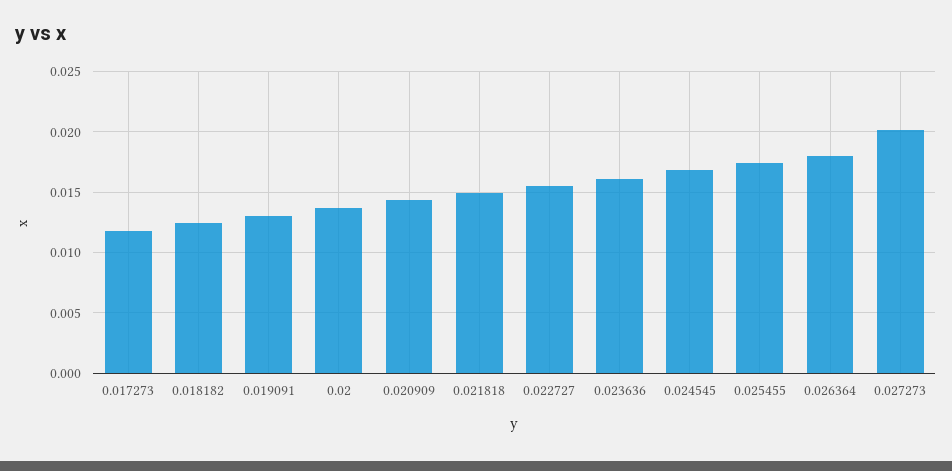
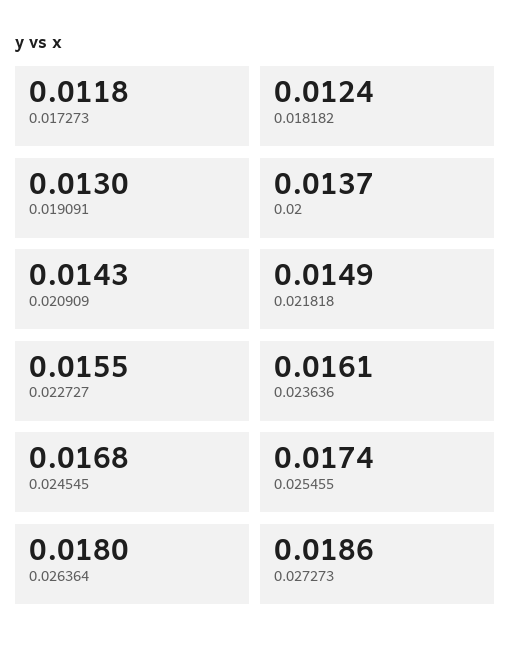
0.027273: 0.02 -> 0.0186

